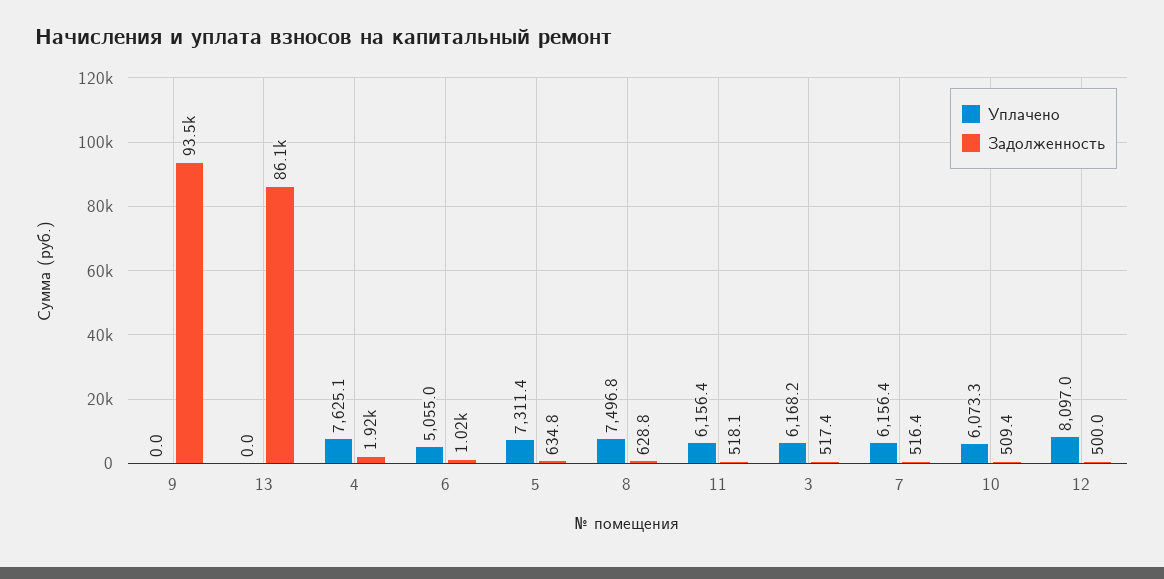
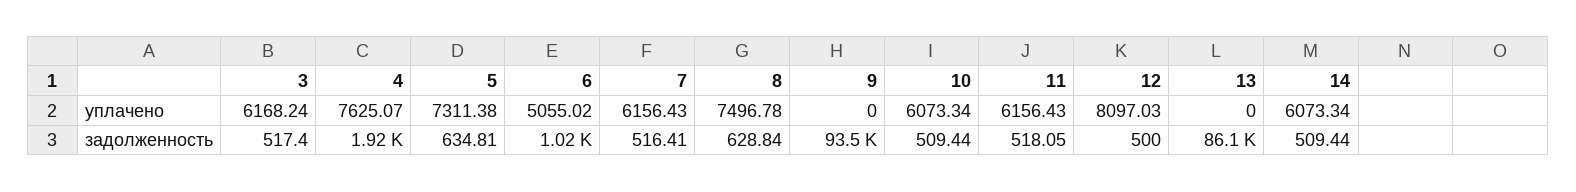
Уплачено, 14: none -> 6073.34
Задолженность, 14: none -> 509.44

